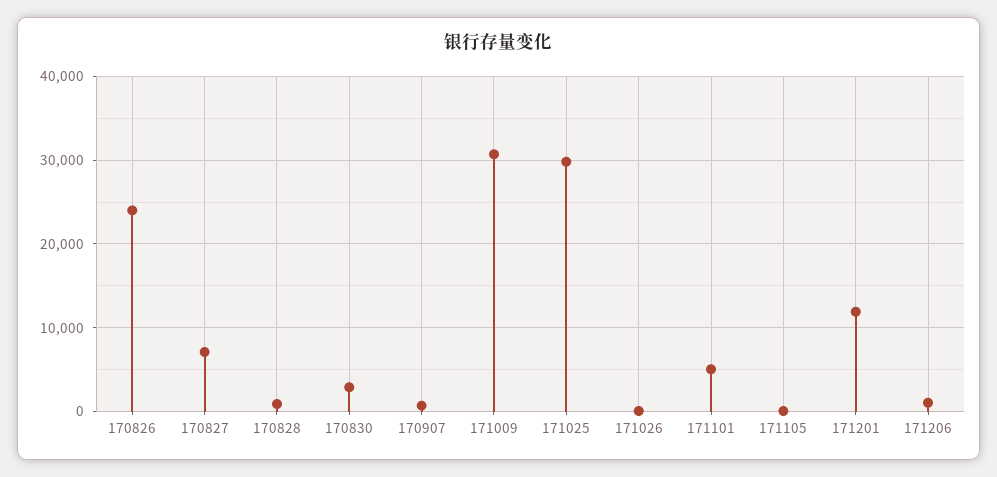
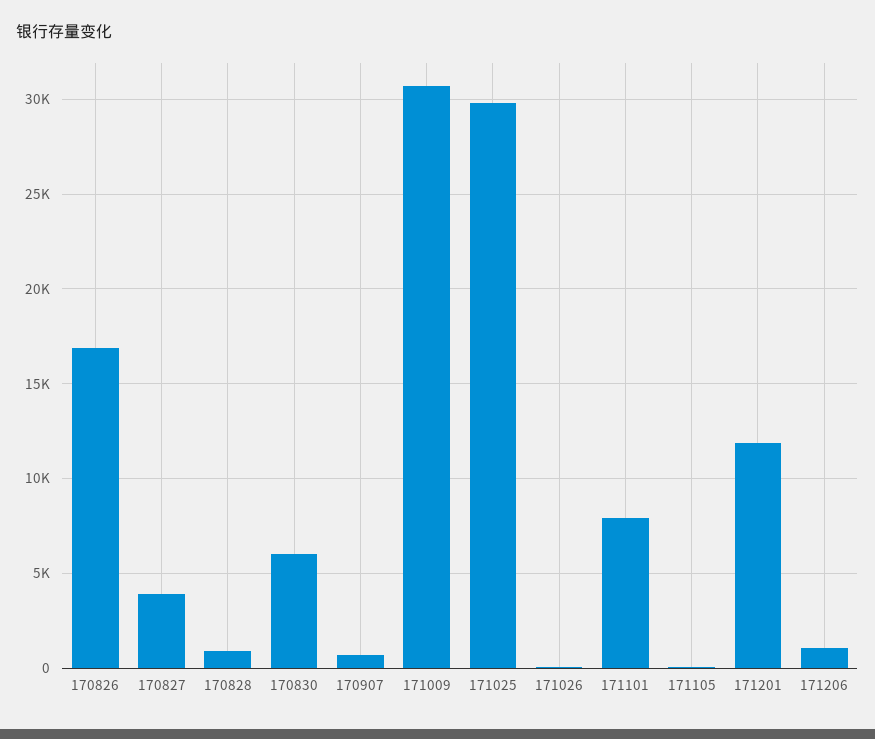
170826: 24000 -> 17000
170827: 7000 -> 4000
170830: 3000 -> 6000
171101: 5000 -> 8000

